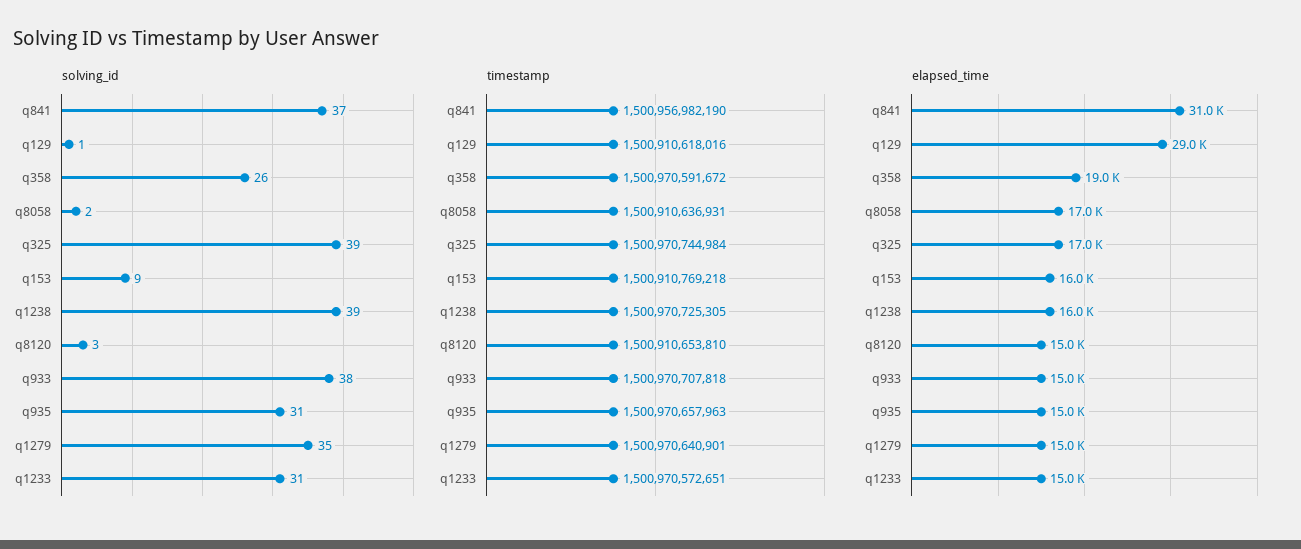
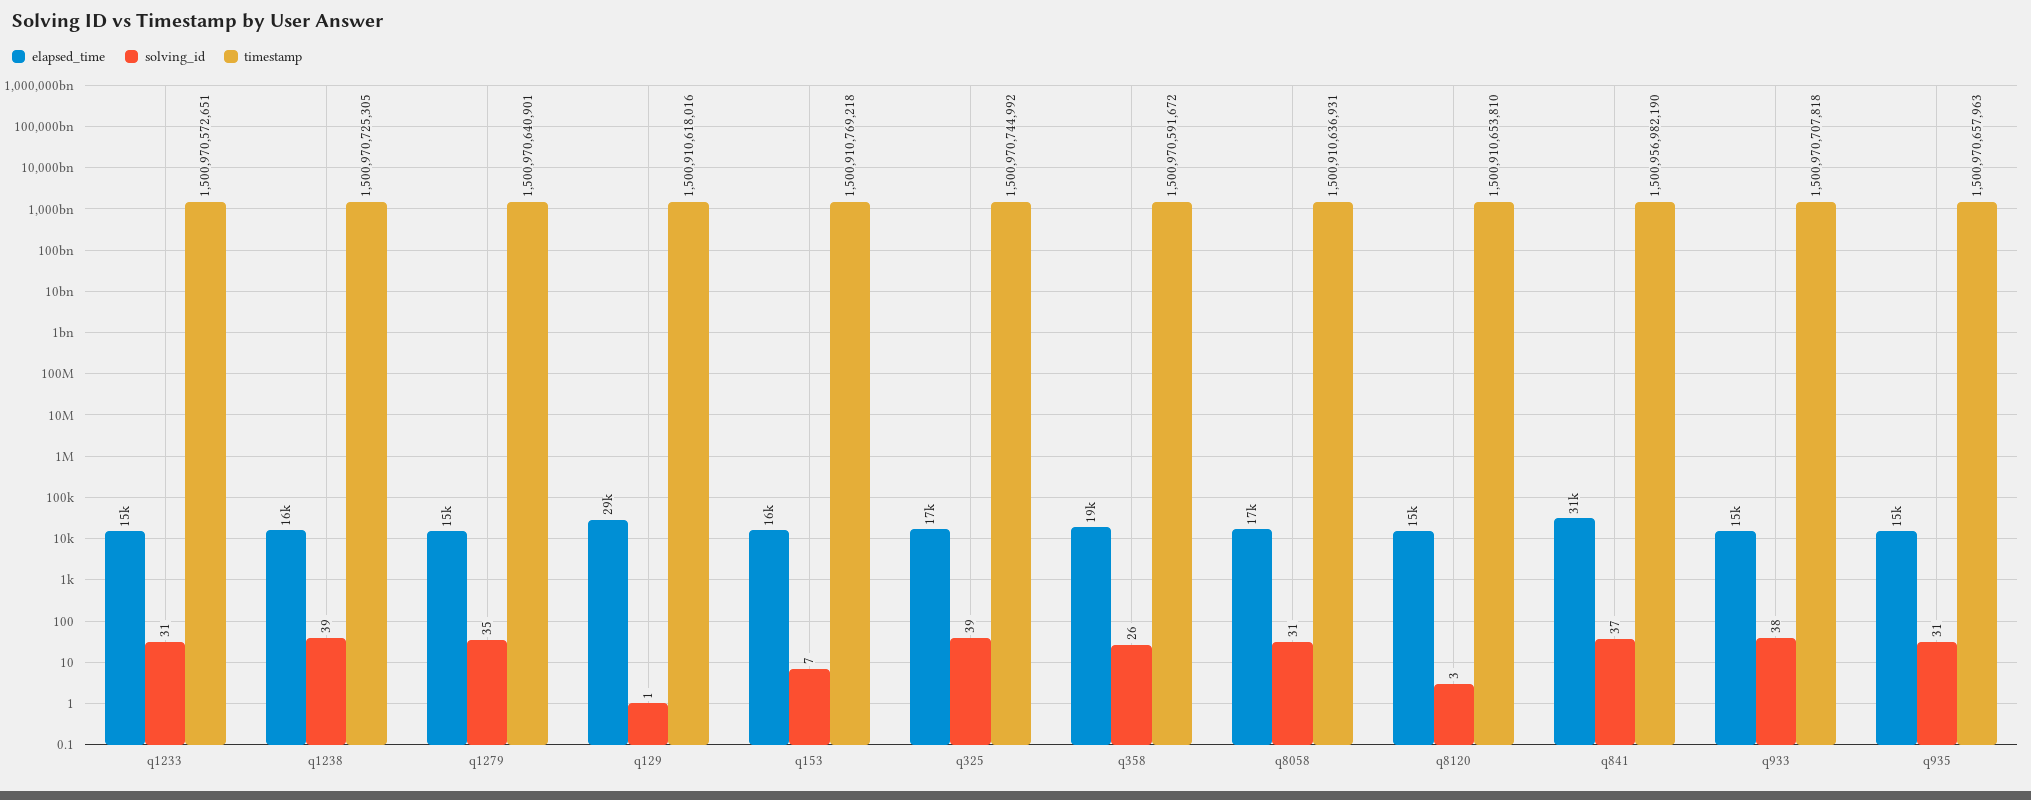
solving_id, q8058: 2 -> 31
solving_id, q153: 9 -> 7
timestamp, q325: 1500970744984 -> 1500970744992

